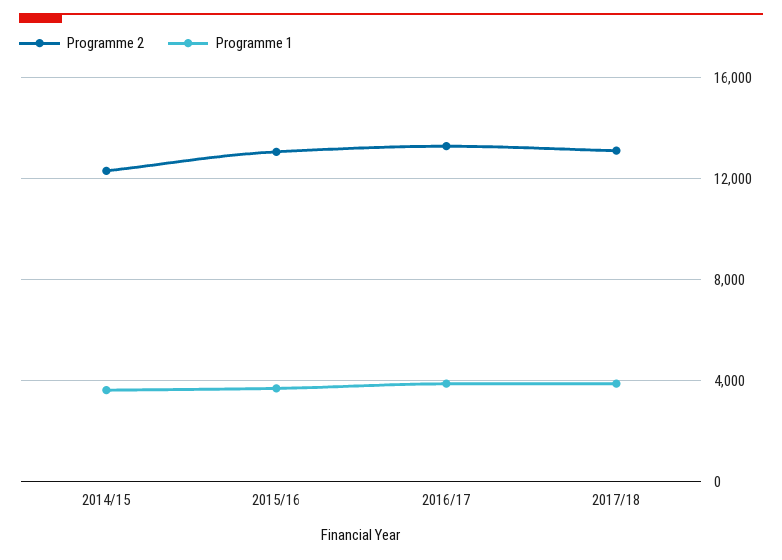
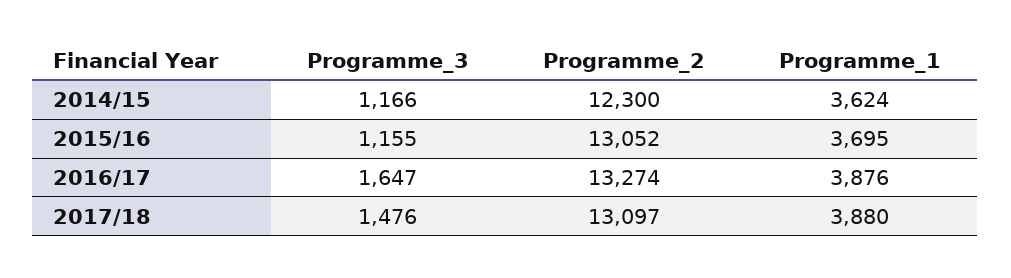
Programme_3, 2014/15: none -> 1166
Programme_3, 2015/16: none -> 1155
Programme_3, 2016/17: none -> 1647
Programme_3, 2017/18: none -> 1476

